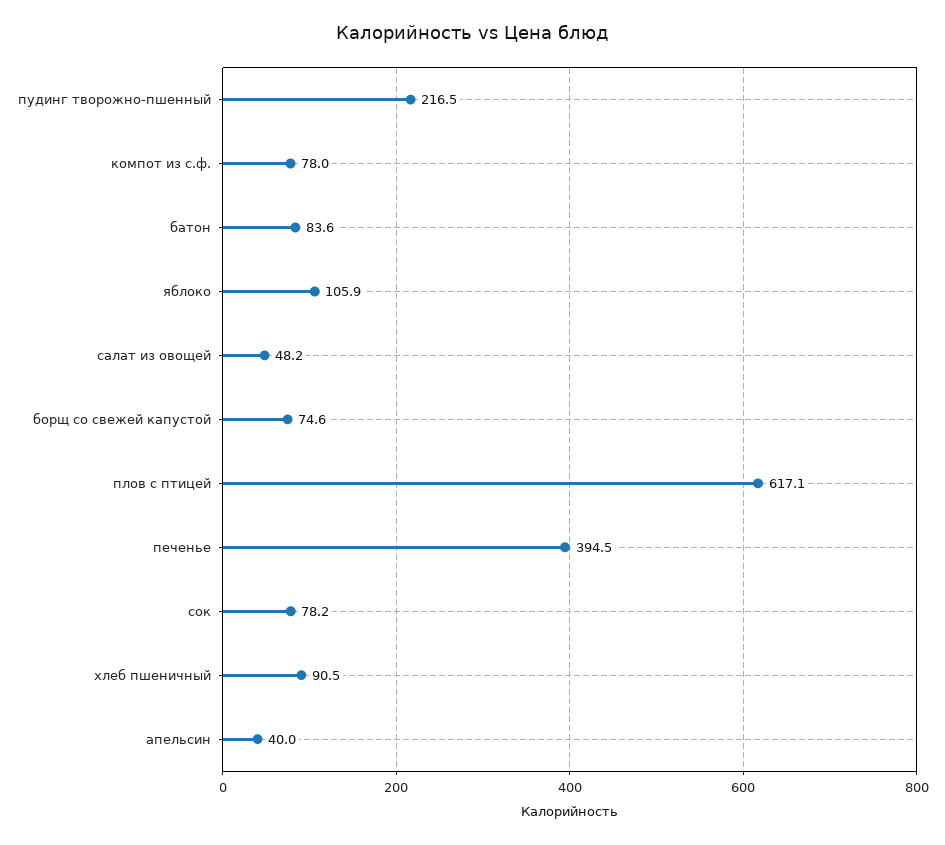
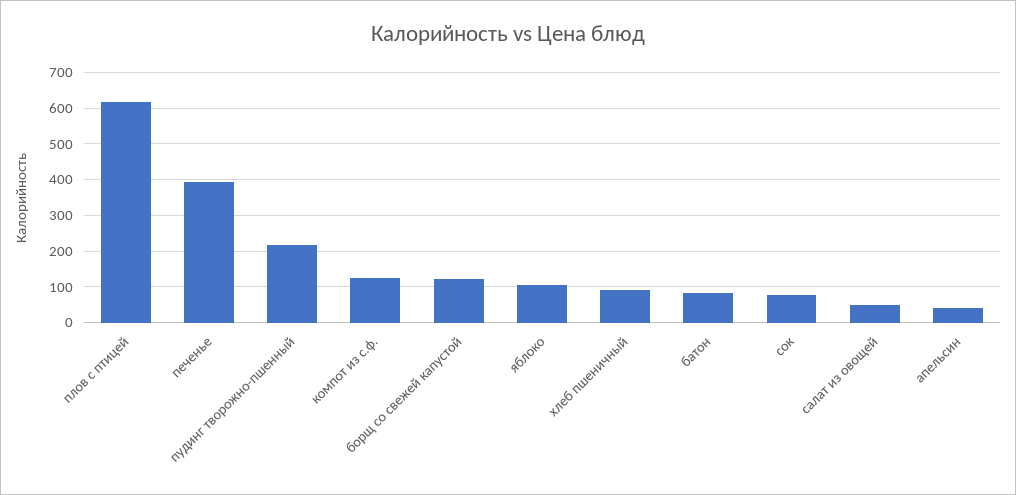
компот из с.ф.: 78 -> 120
борщ со свежей капустой: 74.6 -> 120

